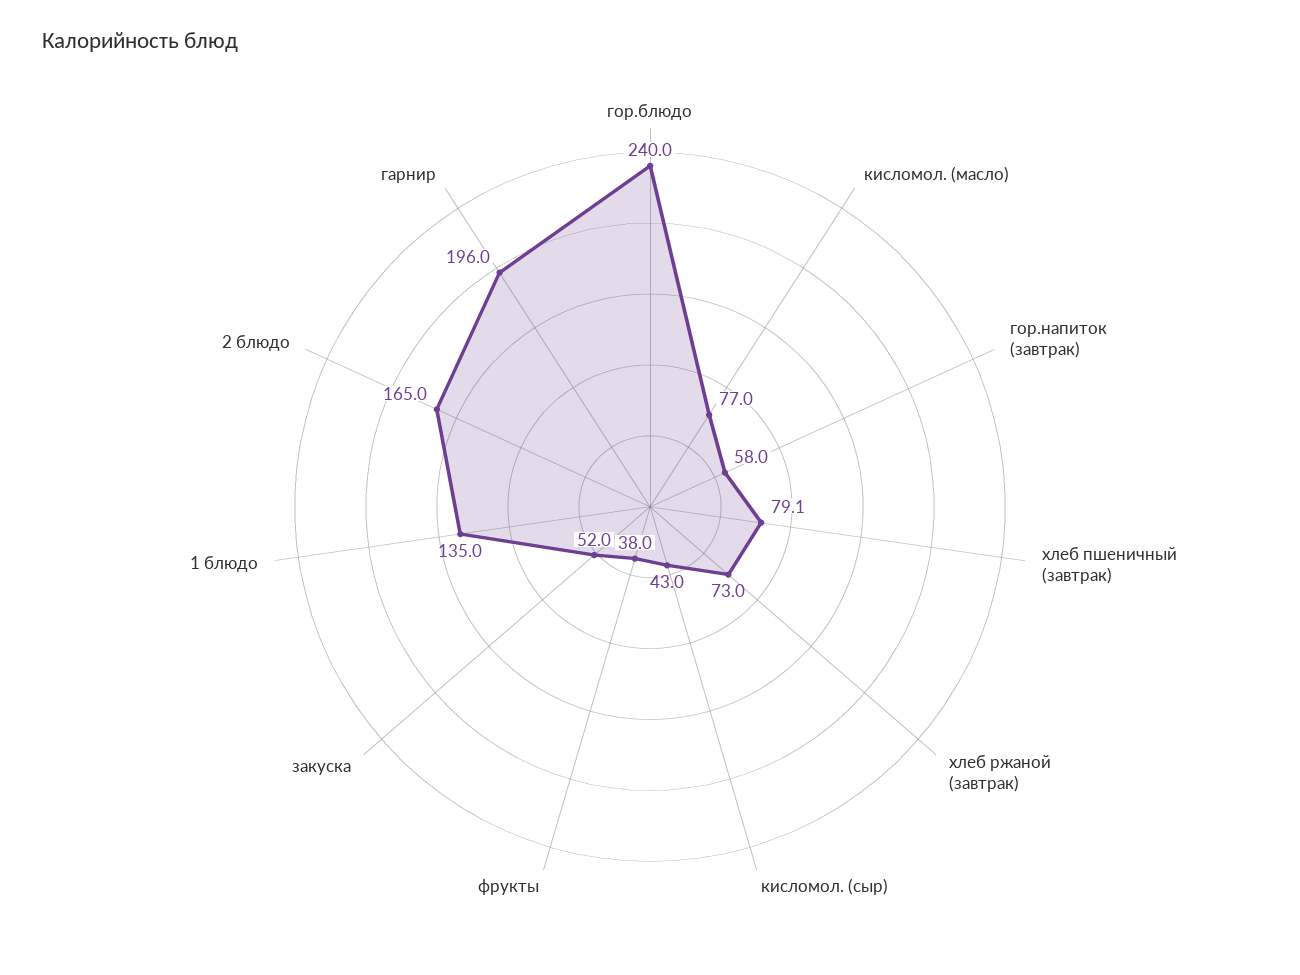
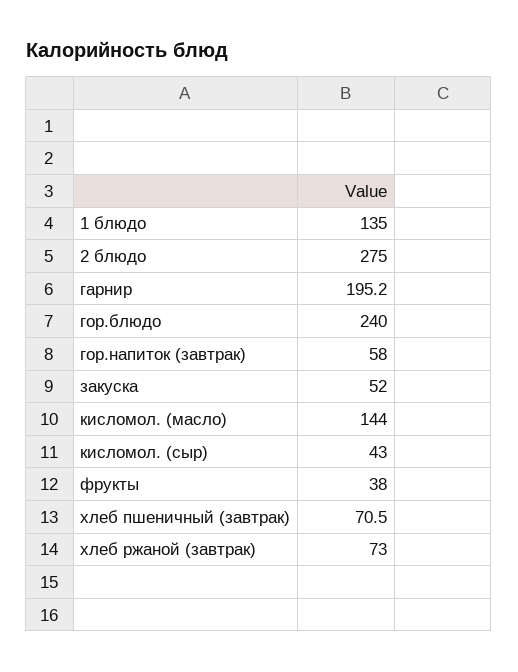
кисломол. (масло): 77 -> 144
хлеб пшеничный (завтрак): 79.1 -> 70.5
2 блюдо: 165 -> 275
гарнир: 196 -> 195.2

